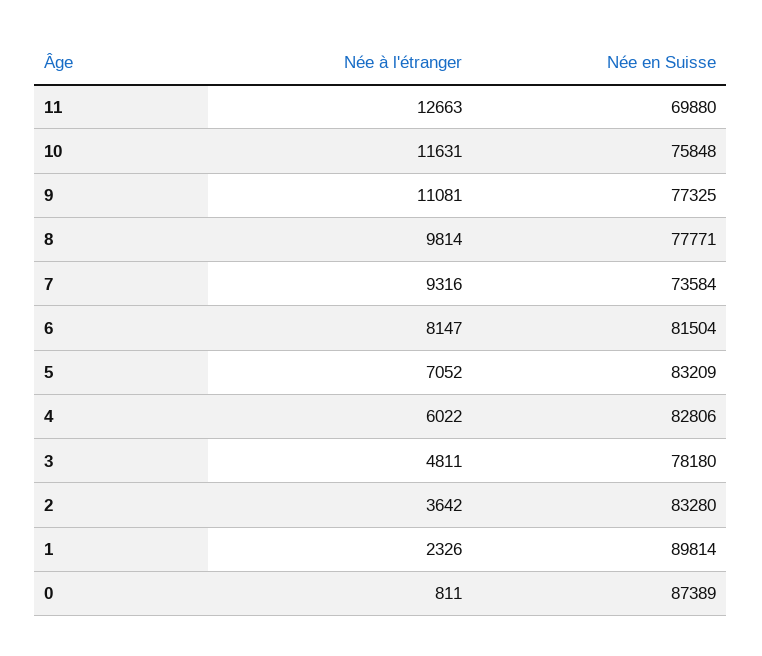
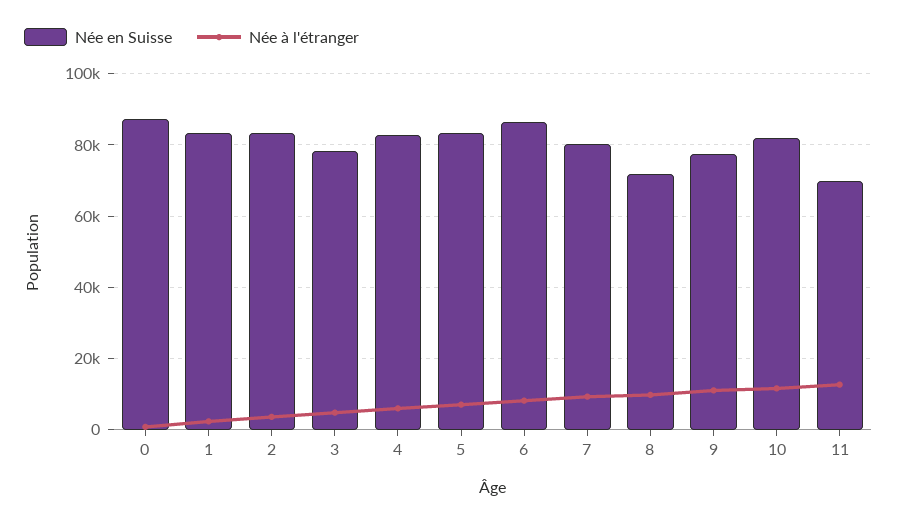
Née en Suisse, 10: 75848 -> 82000
Née en Suisse, 8: 77771 -> 72000
Née en Suisse, 7: 73584 -> 80000
Née en Suisse, 6: 81504 -> 86000
Née en Suisse, 1: 89814 -> 84000

